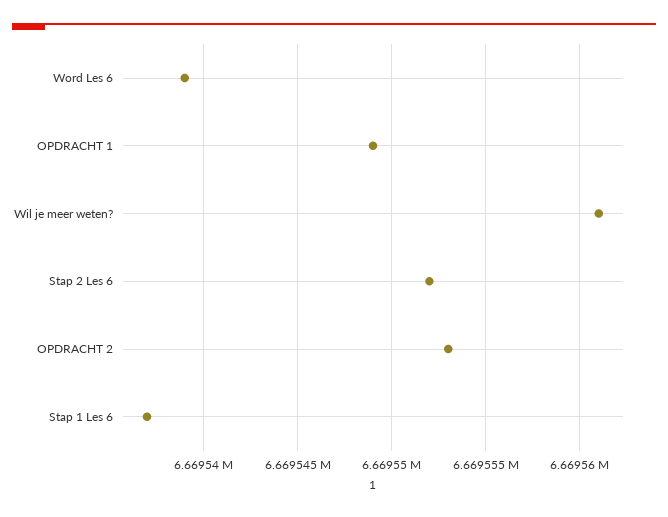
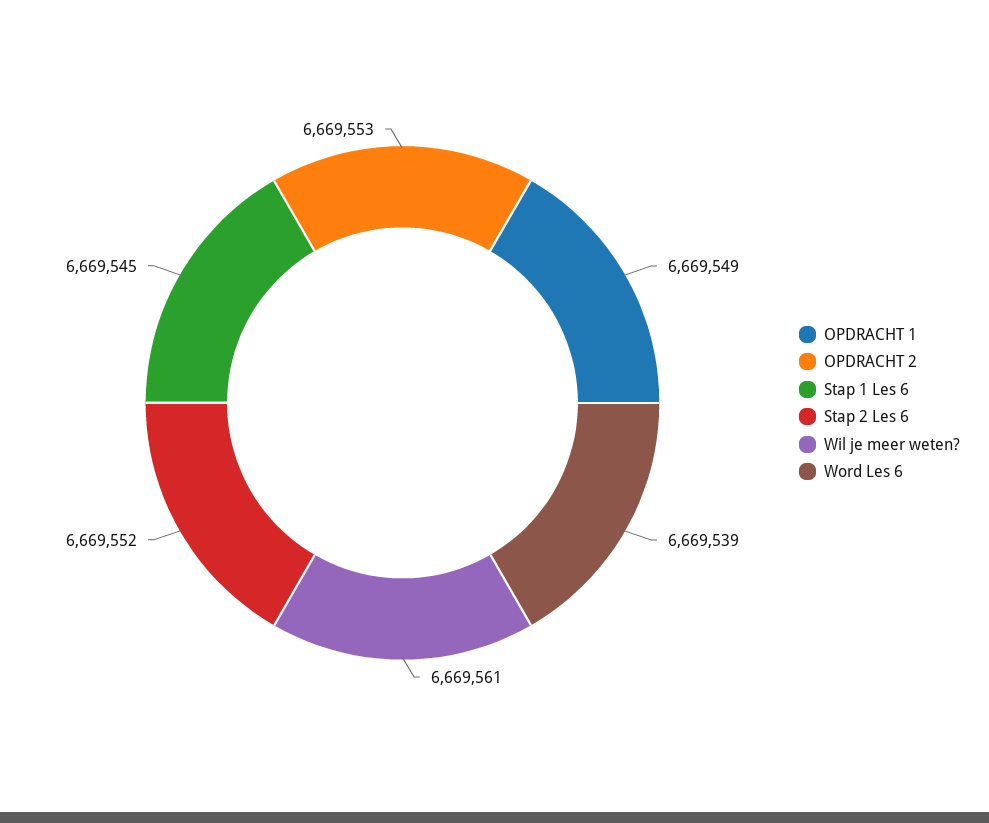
Stap 1 Les 6: 6669537 -> 6669545

